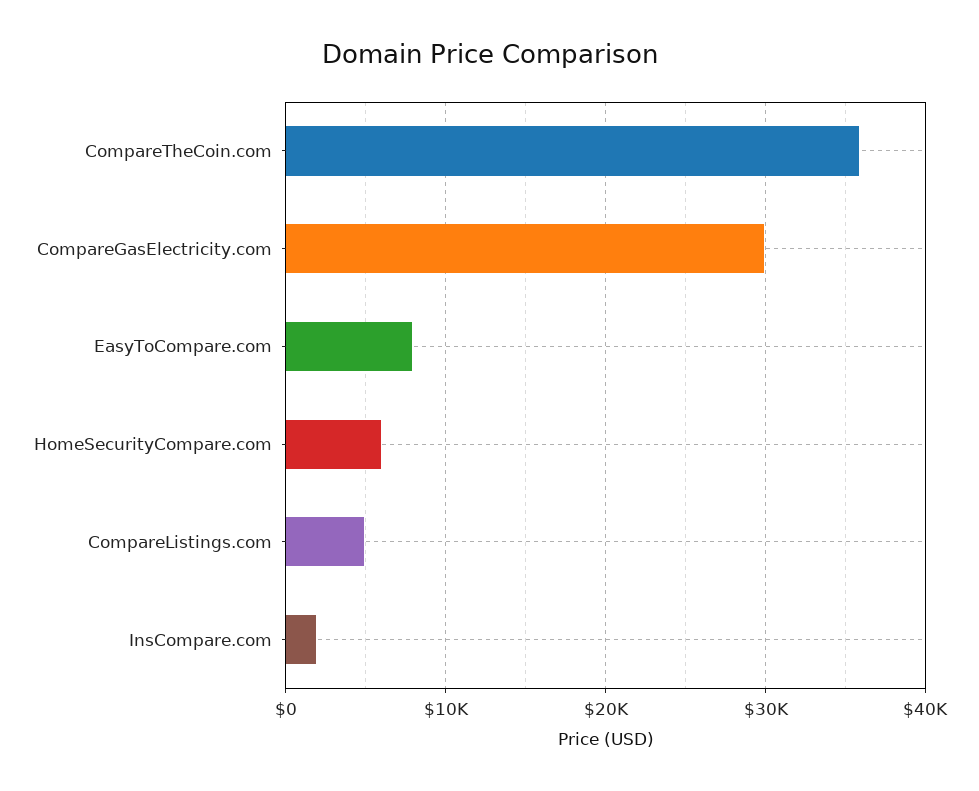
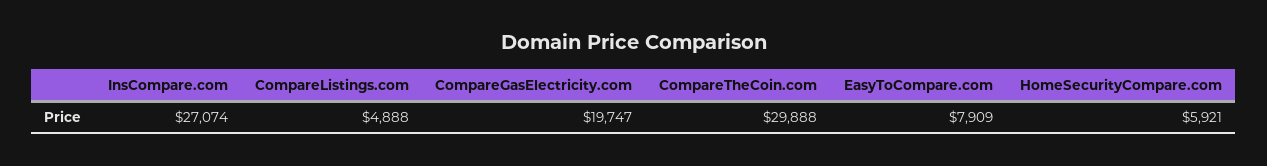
CompareTheCoin.com: 36000 -> 29888
CompareGasElectricity.com: 30000 -> 19747
InsCompare.com: 2000 -> 27074

